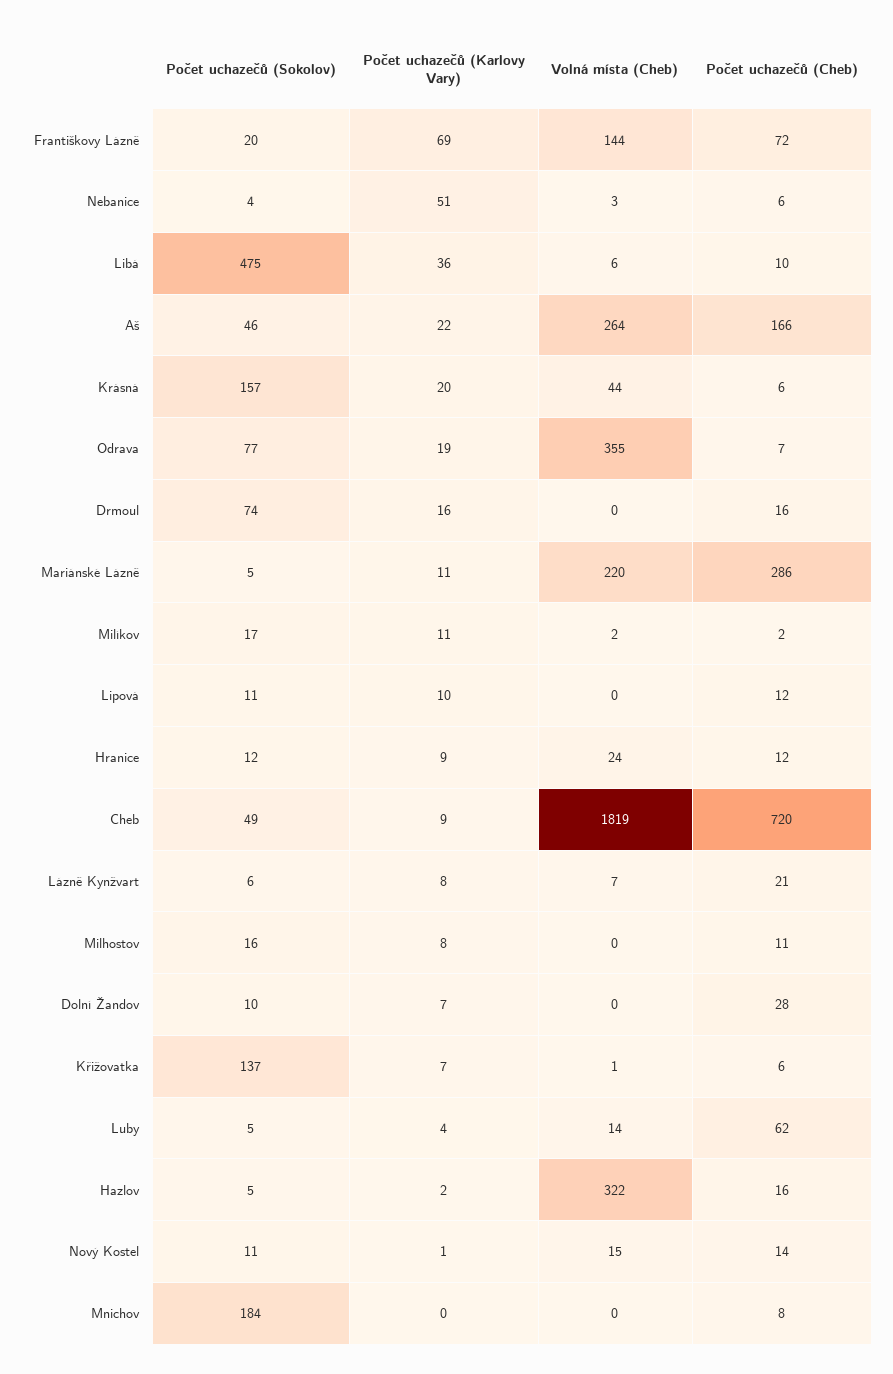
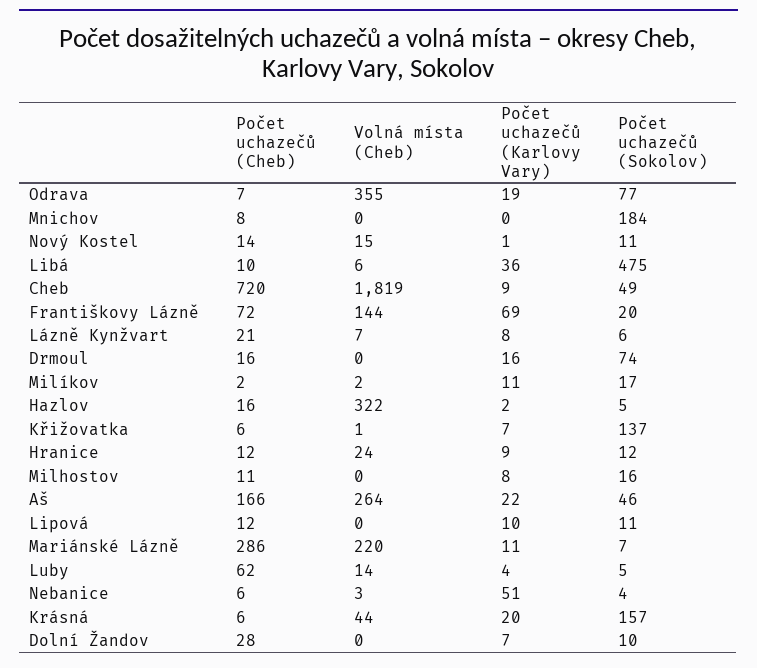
Počet uchazečů (Sokolov), Mariánské Lázně: 5 -> 7

